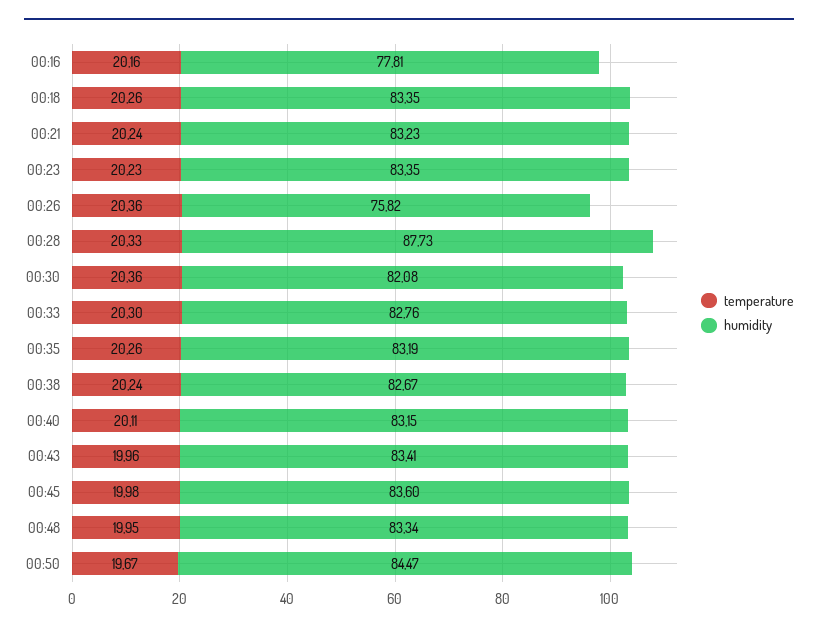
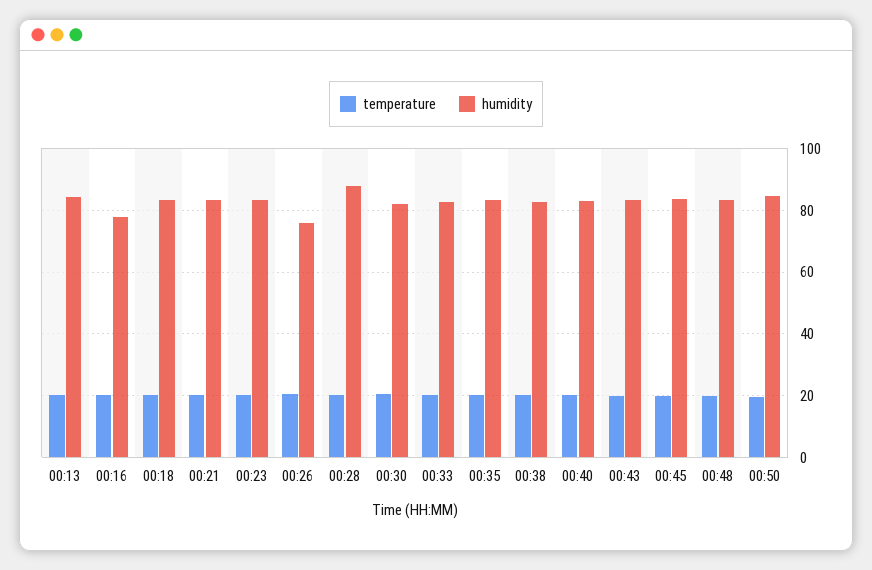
temperature, 00:13: none -> 20
humidity, 00:13: none -> 84

